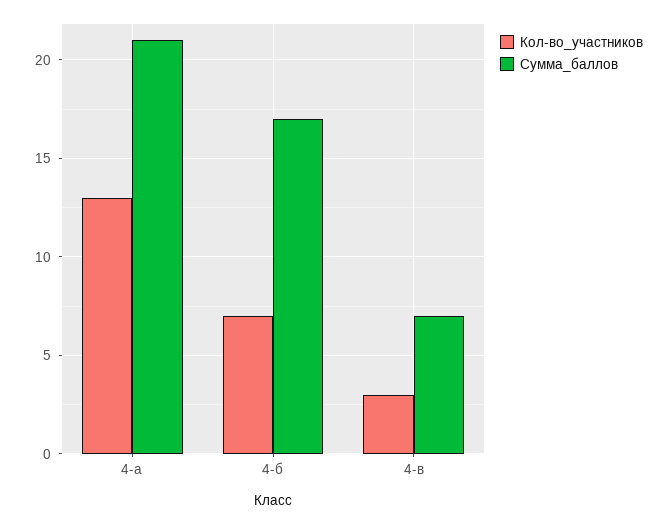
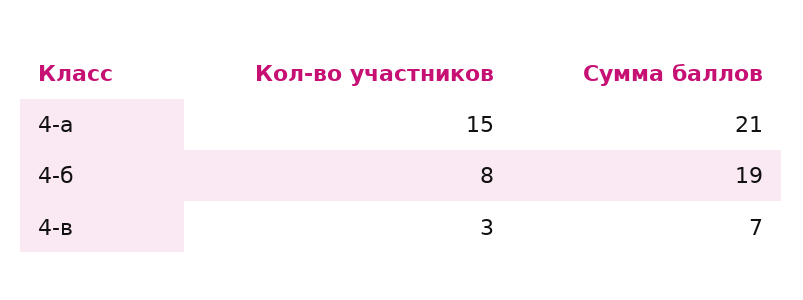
Кол-во_участников, 4-а: 13 -> 15
Кол-во_участников, 4-б: 7 -> 8
Сумма_баллов, 4-б: 17 -> 19

